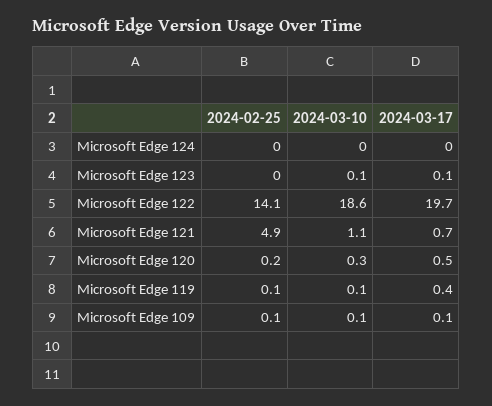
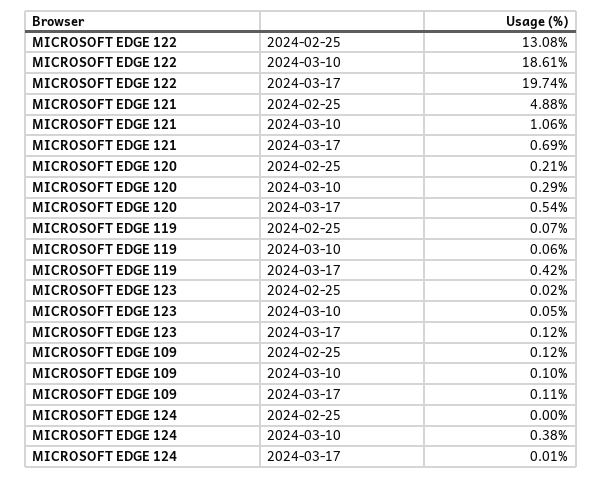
2024-03-10, Microsoft Edge 124: 0 -> 0.38
2024-02-25, Microsoft Edge 122: 14.1 -> 13.08

